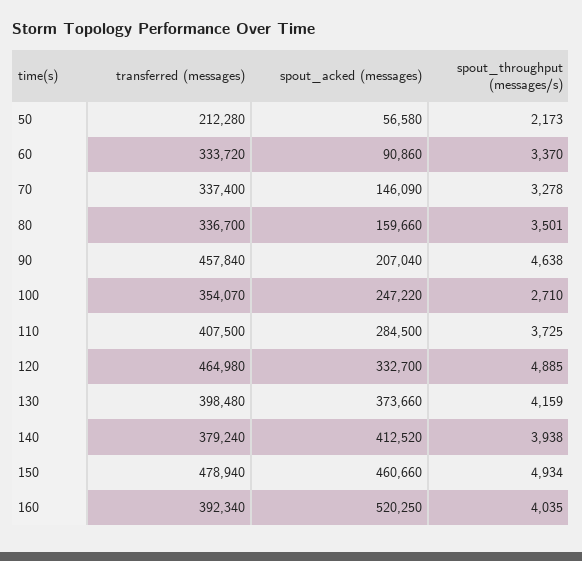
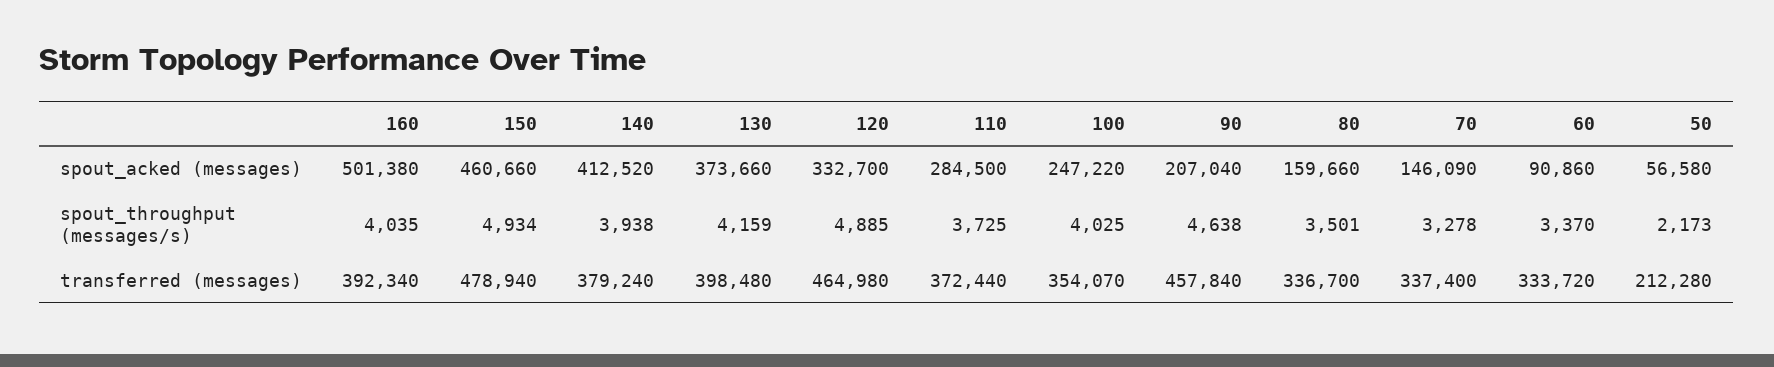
spout_throughput (messages/s), 100: 2710 -> 4025
transferred (messages), 110: 407500 -> 372440
spout_acked (messages), 160: 520250 -> 501380

